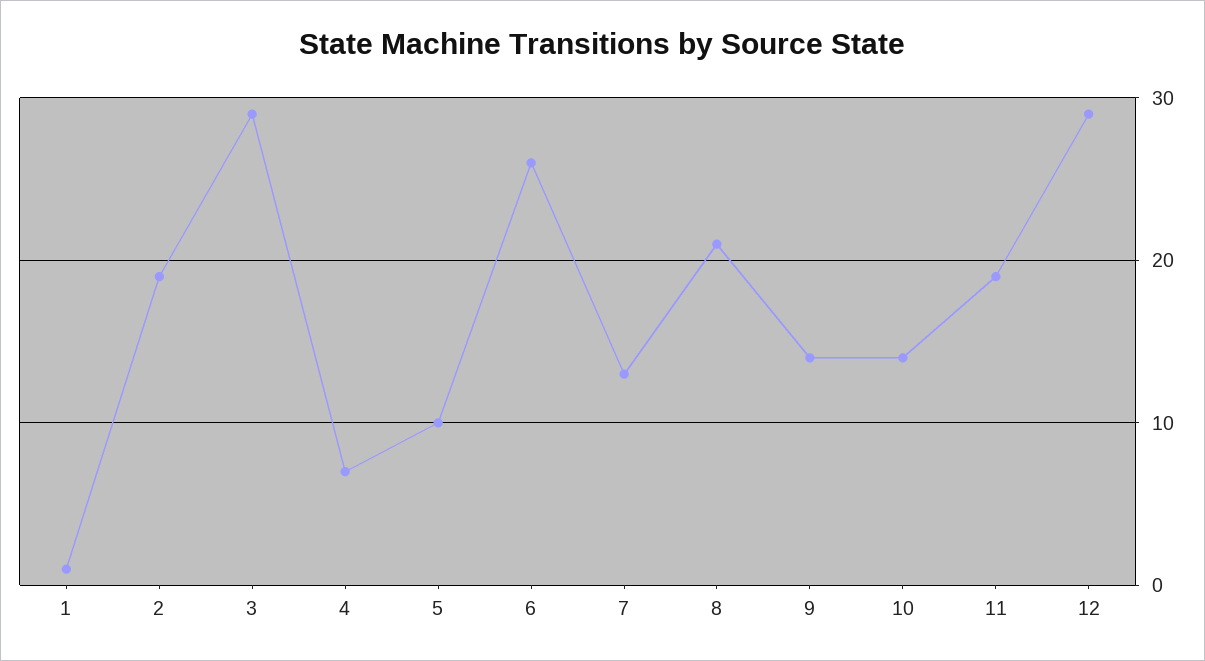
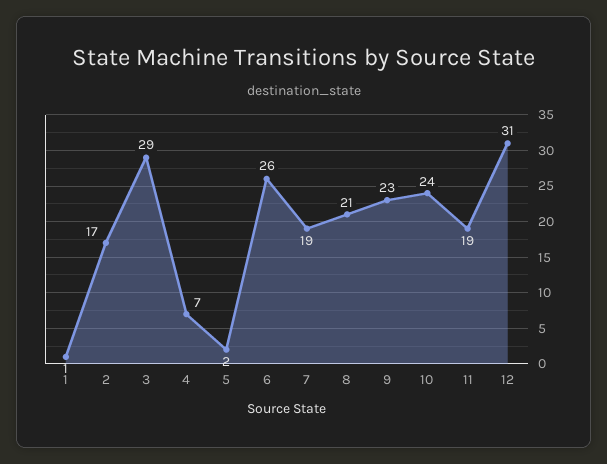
2: 19 -> 17
5: 10 -> 2
7: 13 -> 19
9: 14 -> 23
10: 14 -> 24
12: 29 -> 31

